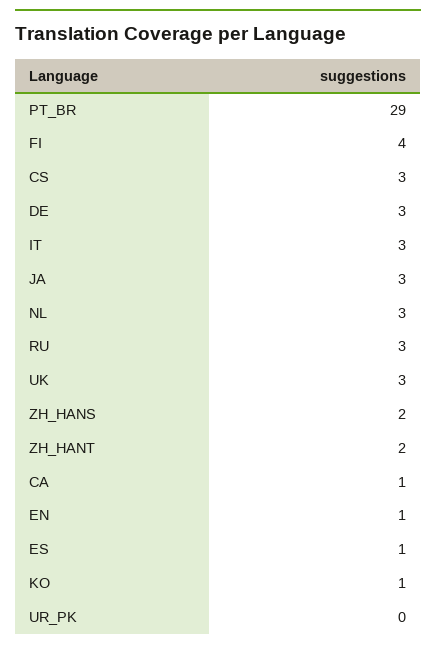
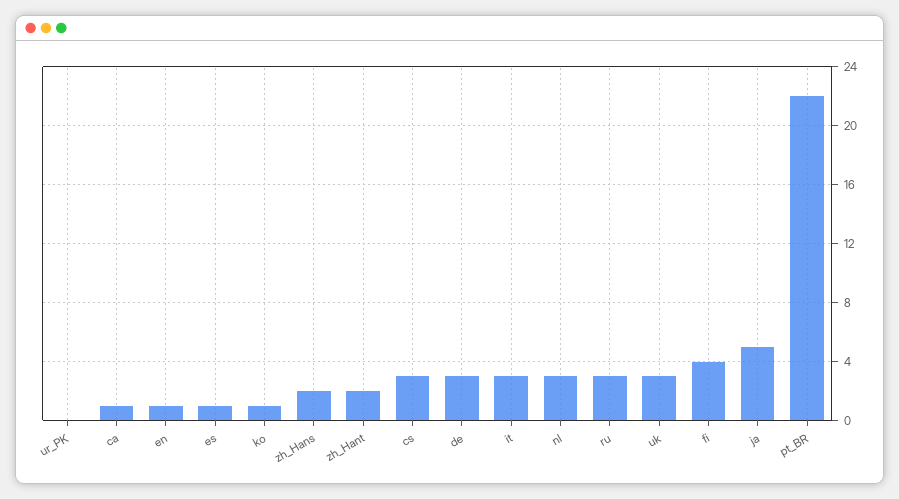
PT_BR: 29 -> 22
JA: 3 -> 5

